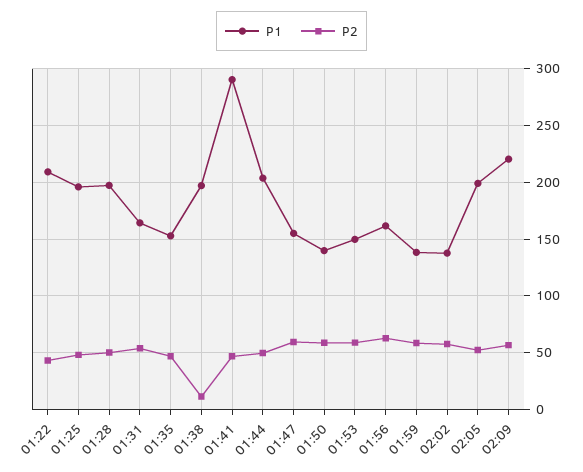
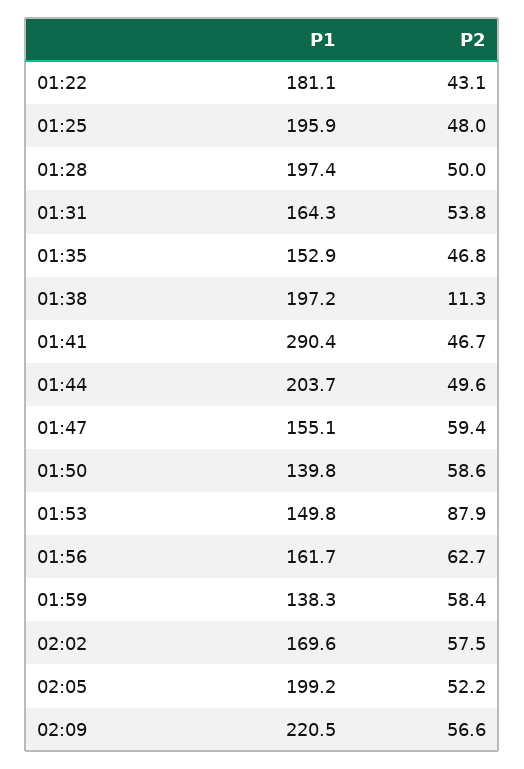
P1, 01:22: 210 -> 181.1
P2, 01:53: 60 -> 87.9
P1, 02:02: 140 -> 169.6

